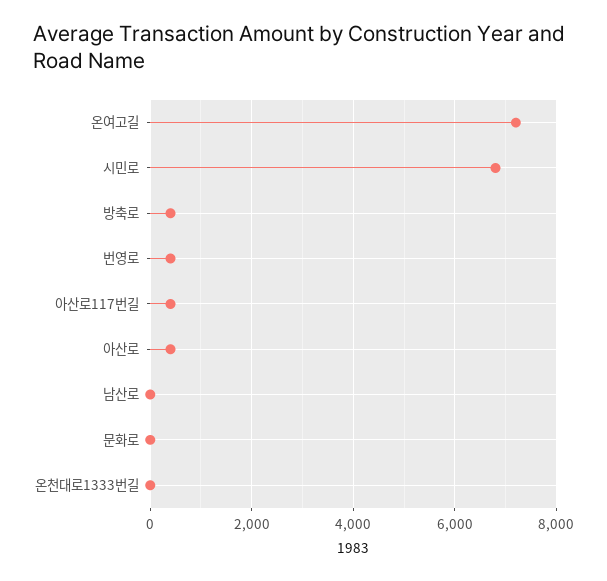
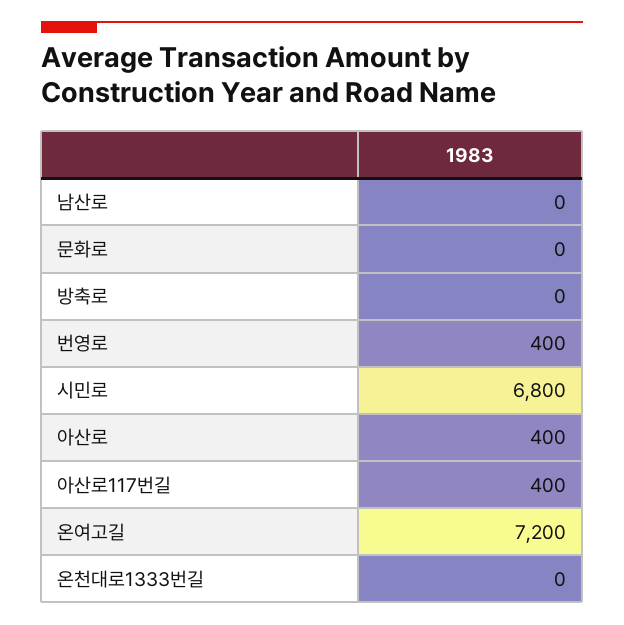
방축로: 400 -> 0

